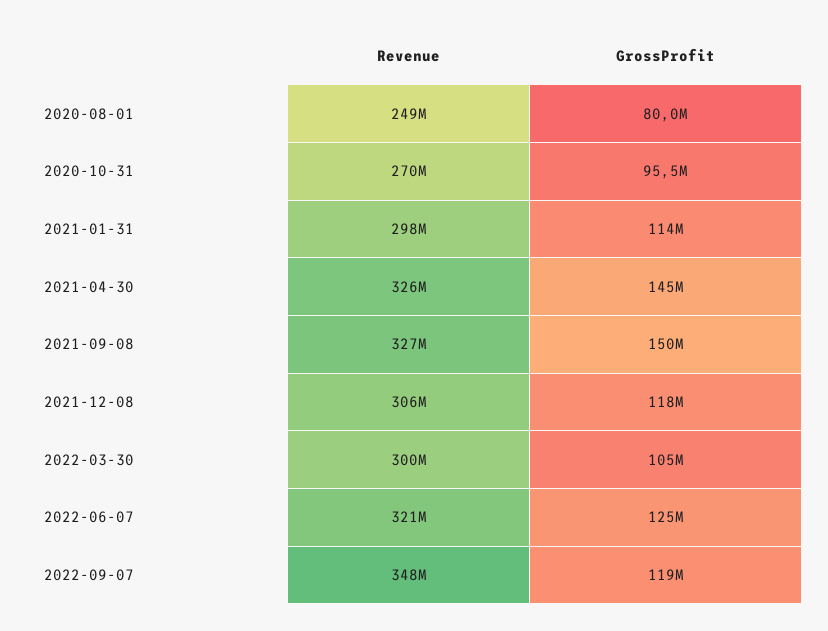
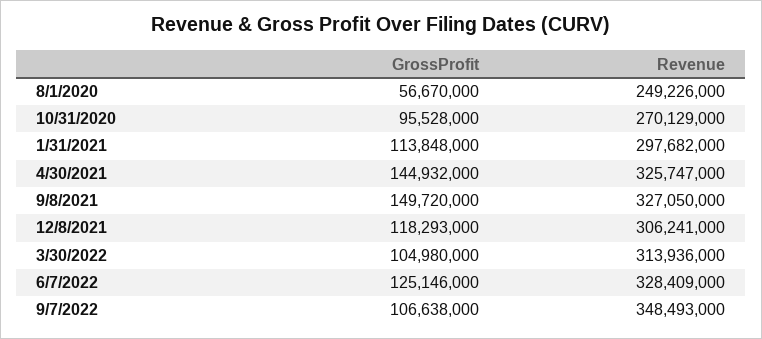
GrossProfit, 2020-08-01: 80000000 -> 56670000
Revenue, 2022-03-30: 300000000 -> 313936000
Revenue, 2022-06-07: 321000000 -> 328409000
GrossProfit, 2022-09-07: 119000000 -> 106638000

